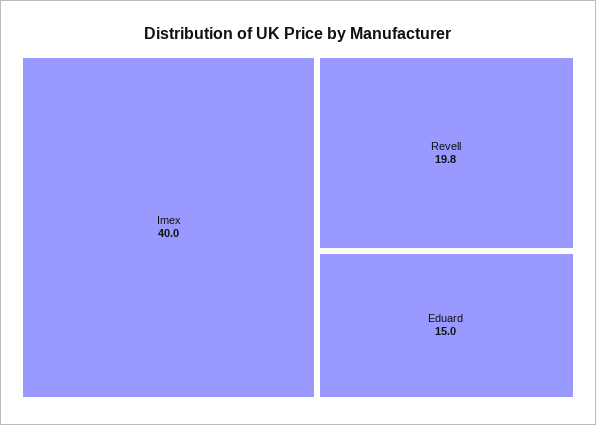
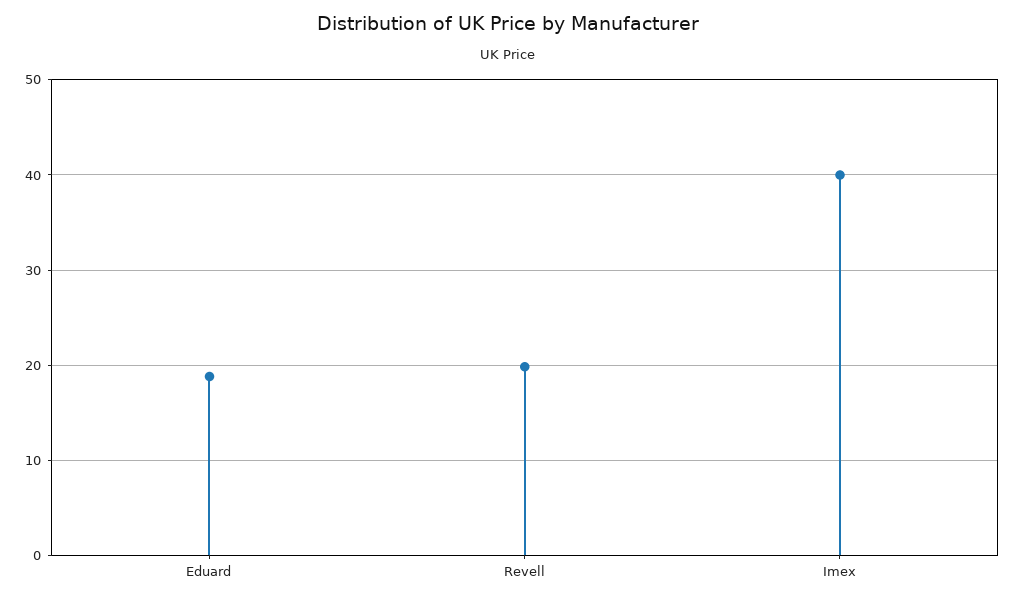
Eduard: 15 -> 19

